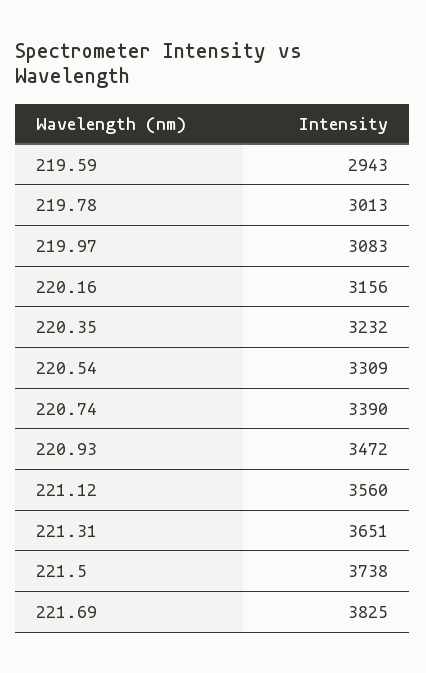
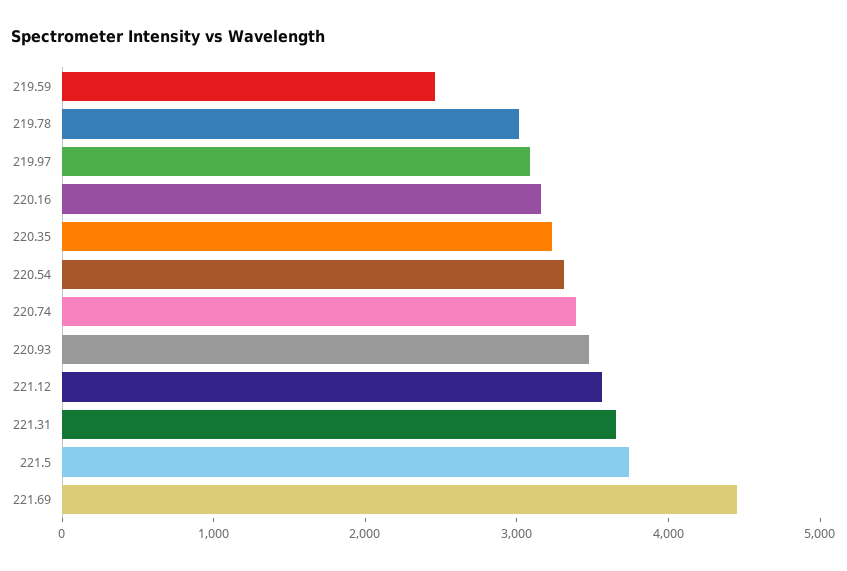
219.59: 2943 -> 2400
221.69: 3825 -> 4400

